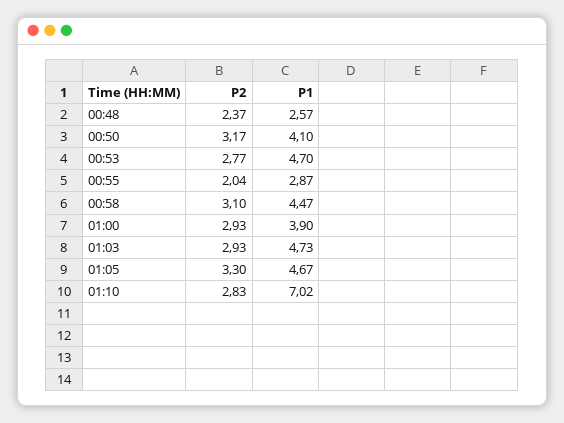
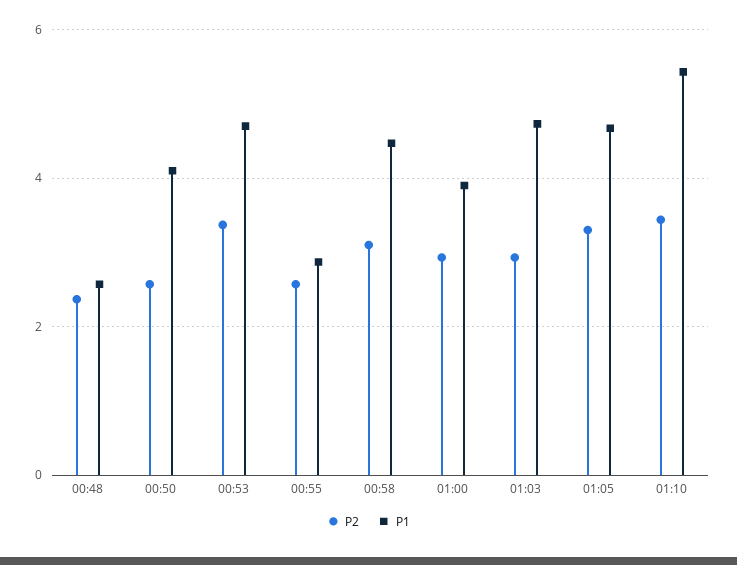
P2, 00:50: 3.17 -> 2.6
P2, 00:53: 2.77 -> 3.4
P2, 00:55: 2.04 -> 2.6
P2, 01:10: 2.83 -> 3.4
P1, 01:10: 7.02 -> 5.4

